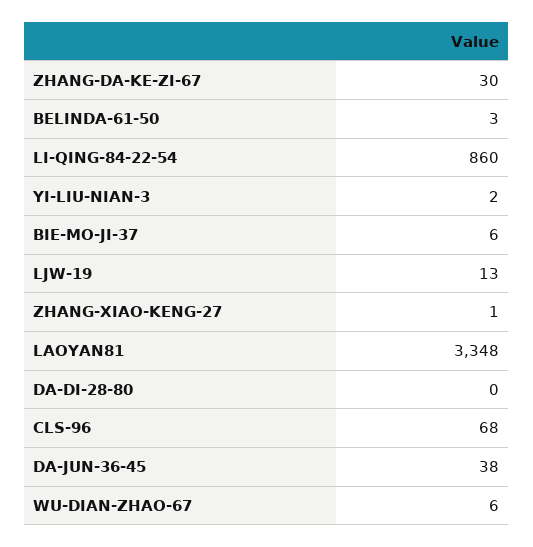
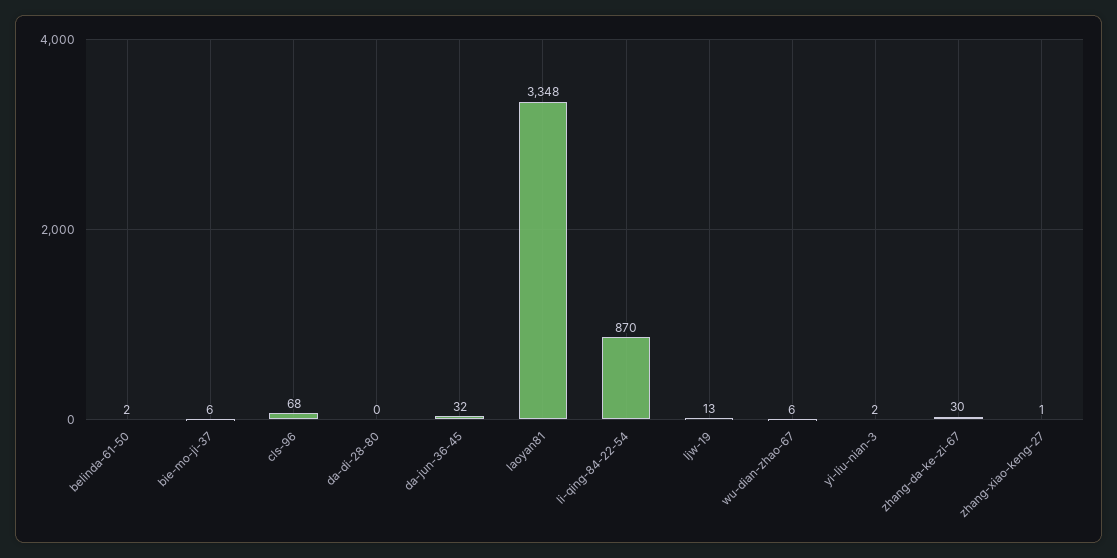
BELINDA-61-50: 3 -> 2
LI-QING-84-22-54: 860 -> 870
DA-JUN-36-45: 38 -> 32

